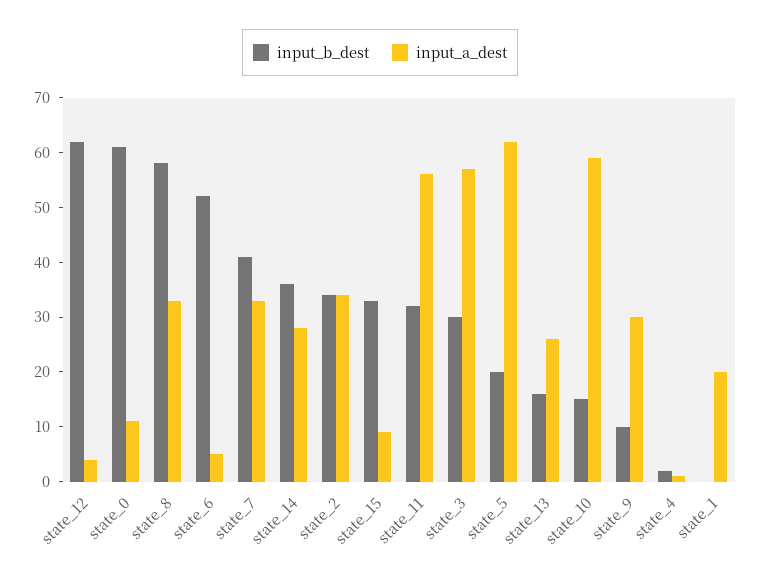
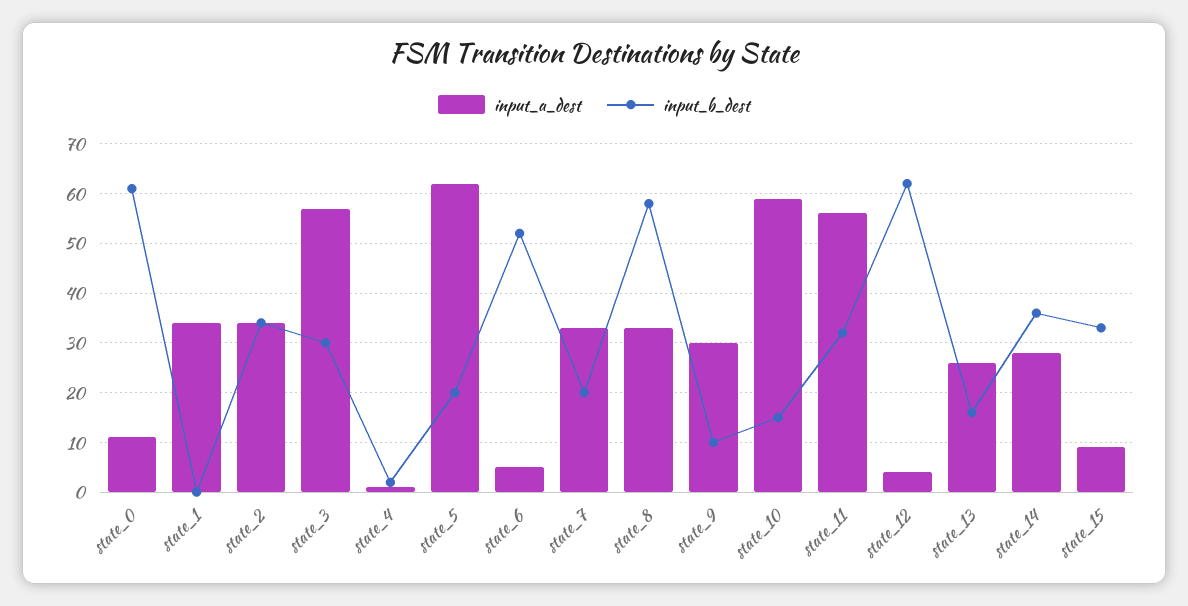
input_b_dest, state_7: 40 -> 20
input_a_dest, state_1: 20 -> 35

